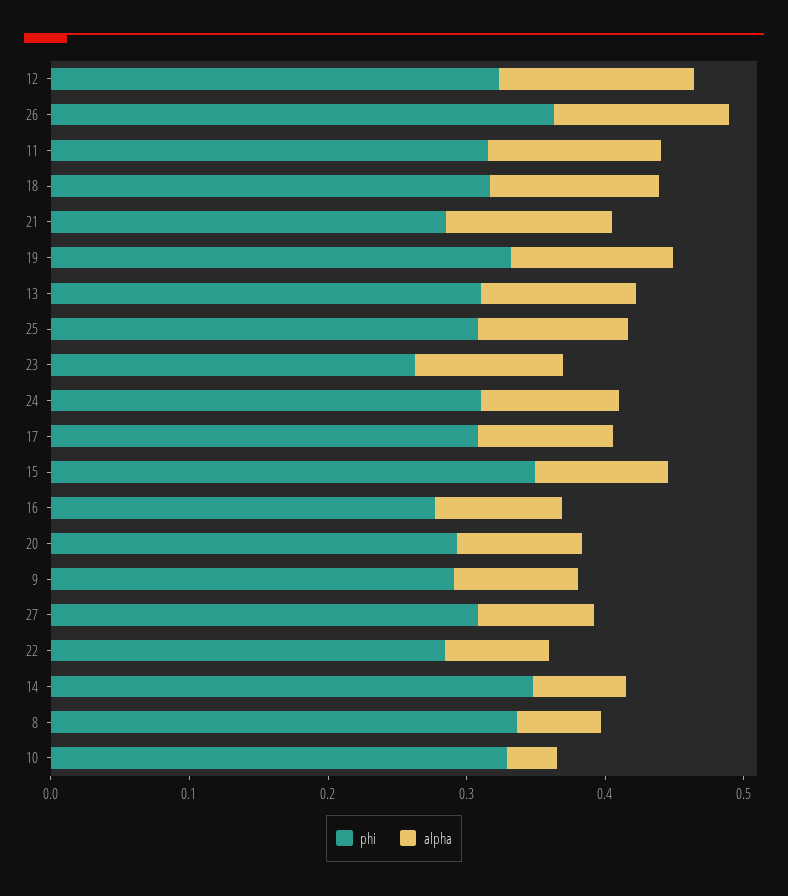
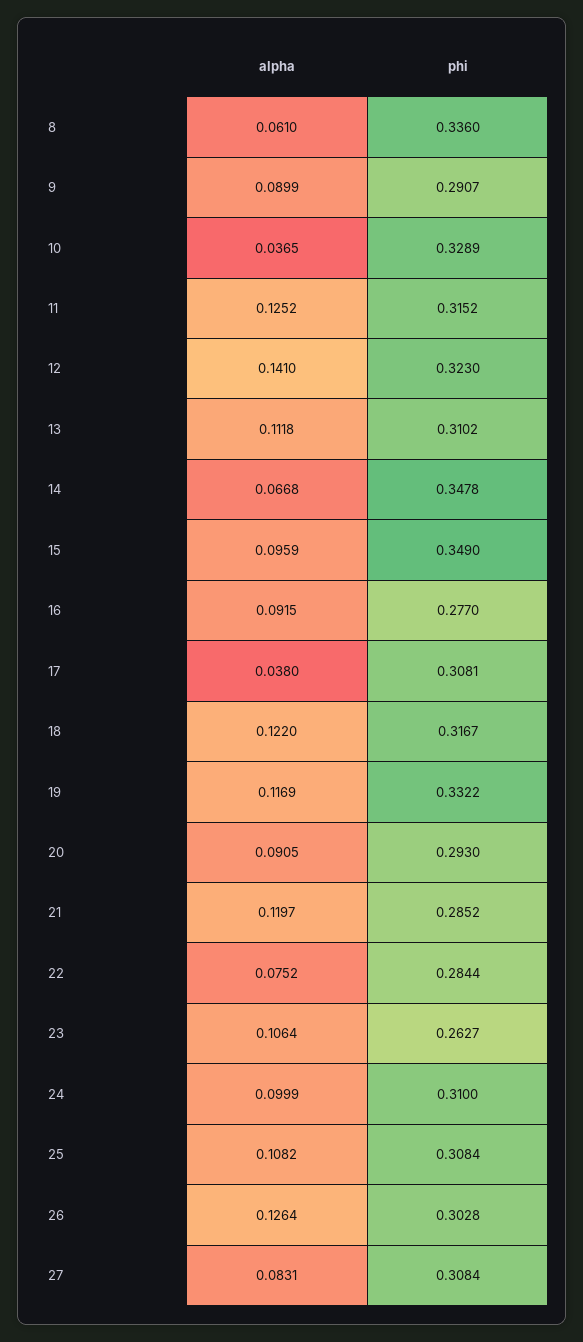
phi, 26: 0.36 -> 0.3028
alpha, 17: 0.1 -> 0.038

